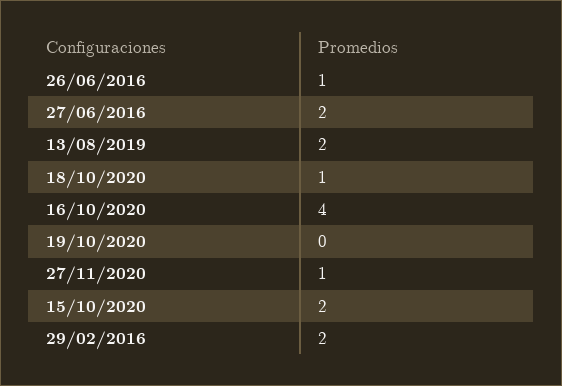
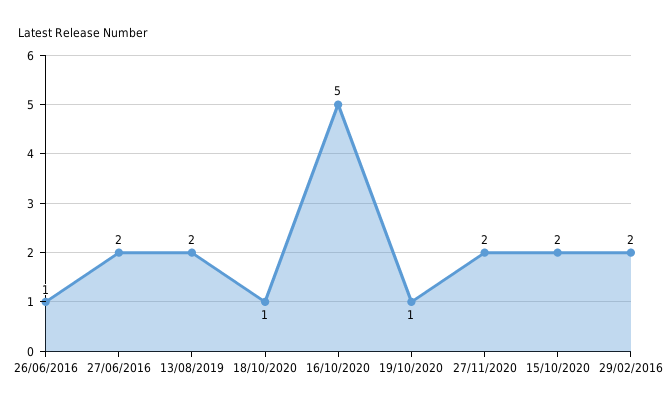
16/10/2020: 4 -> 5
19/10/2020: 0 -> 1
27/11/2020: 1 -> 2

